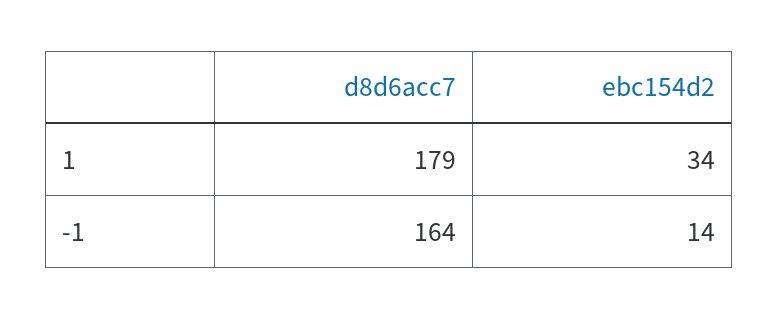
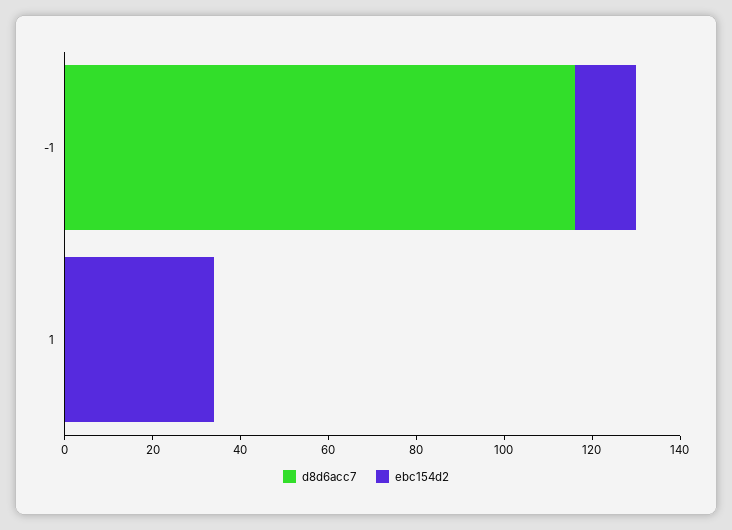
d8d6acc7, 1: 179 -> 0
d8d6acc7, -1: 164 -> 115

